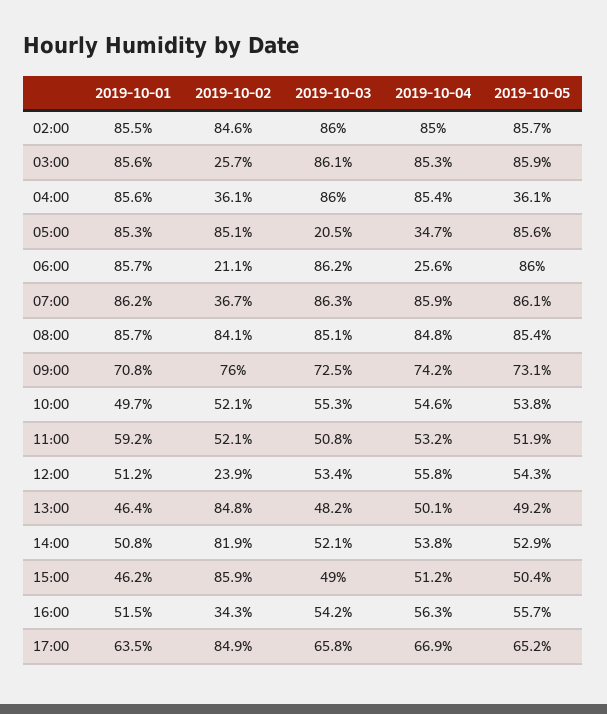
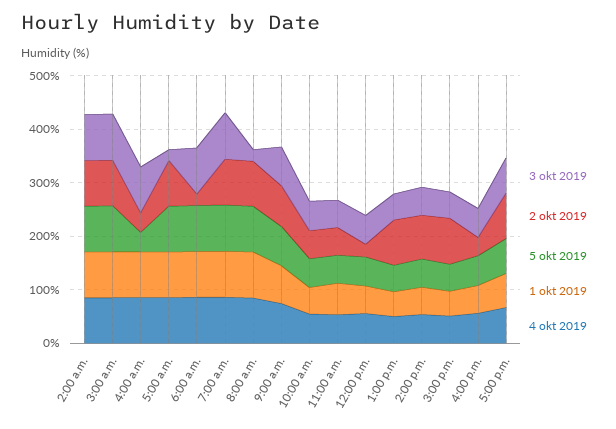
2019-10-02, 03:00: 25.7 -> 80
2019-10-04, 05:00: 34.7 -> 80
2019-10-04, 06:00: 25.6 -> 80
2019-10-02, 07:00: 36.7 -> 80
2019-10-03, 08:00: 85.1 -> 20

